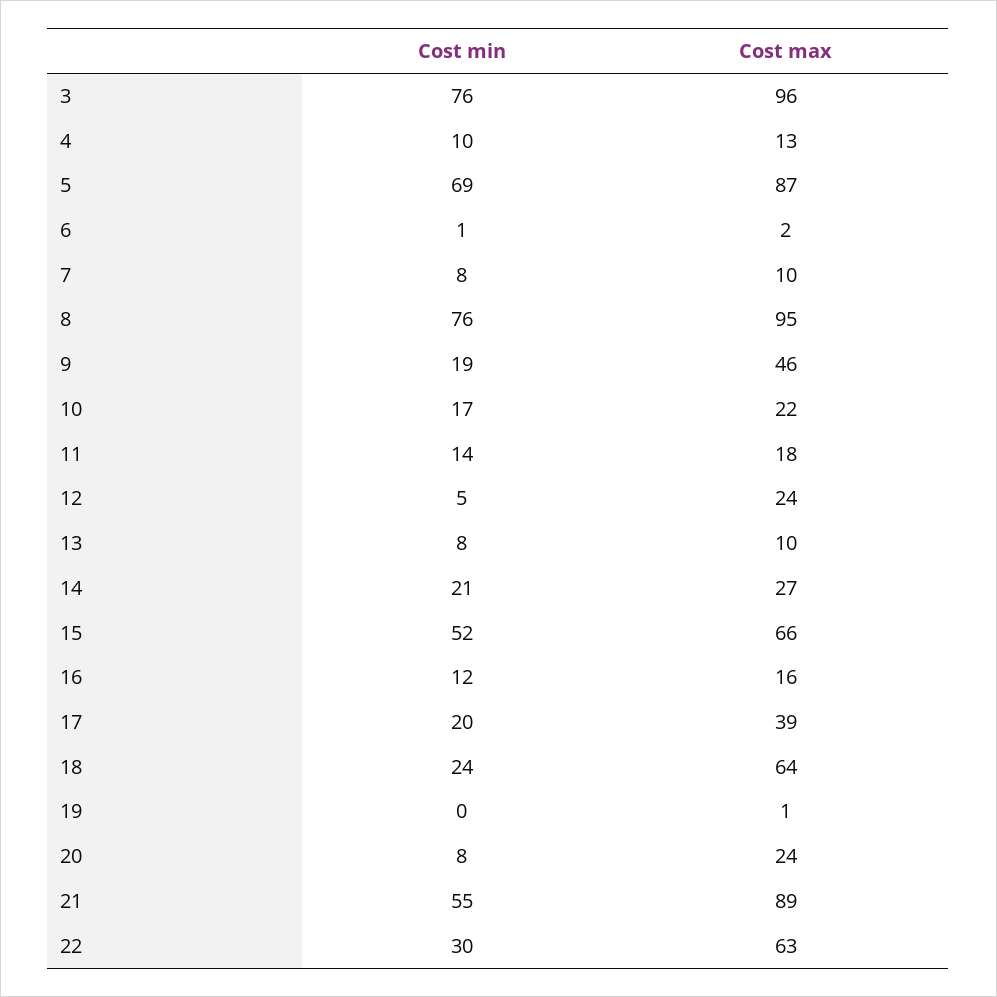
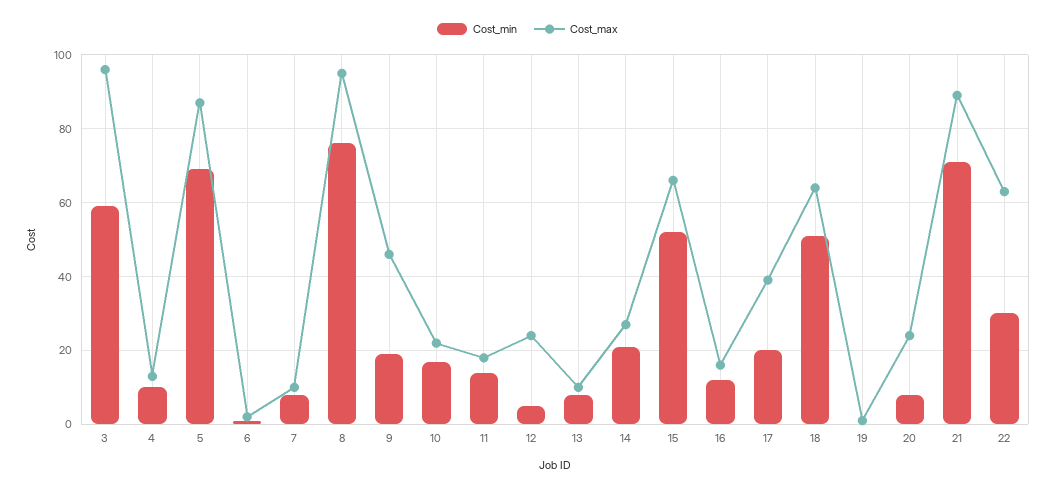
Cost min, 3: 76 -> 60
Cost min, 18: 24 -> 50
Cost min, 21: 55 -> 70

